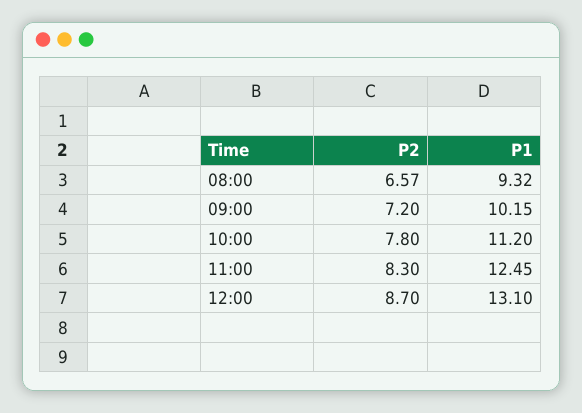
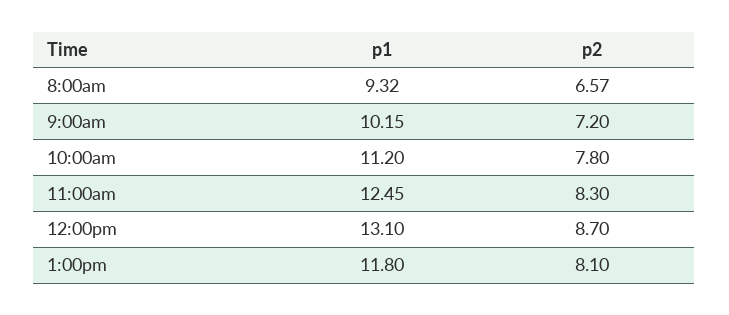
P1, 1:00pm: none -> 11.8
P2, 1:00pm: none -> 8.1

